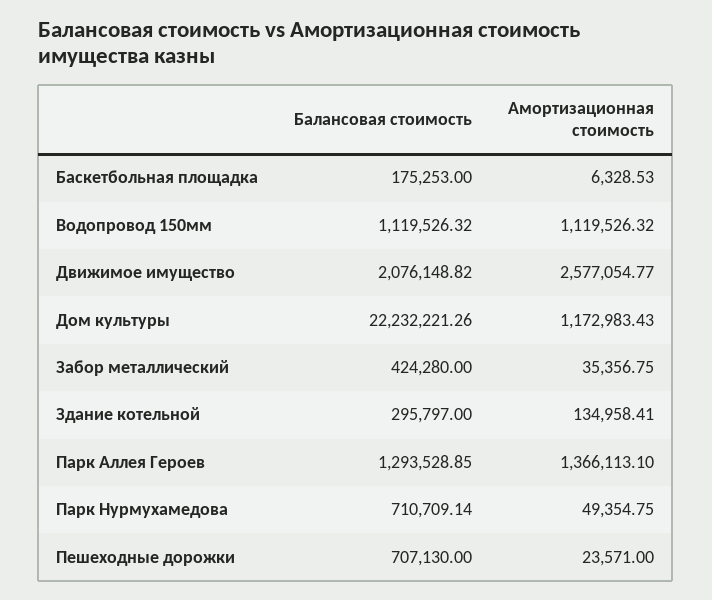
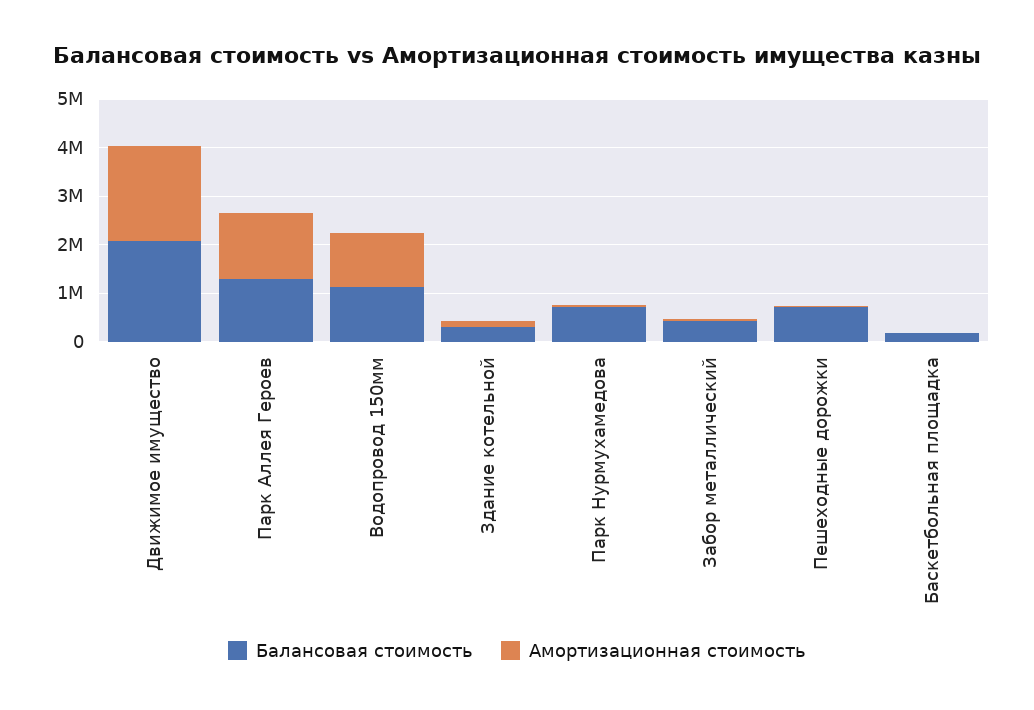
Амортизационная стоимость, Движимое имущество: 2577054.77 -> 2000000
Балансовая стоимость, Дом культуры: 22232221.26 -> none
Амортизационная стоимость, Дом культуры: 1172983.43 -> none

